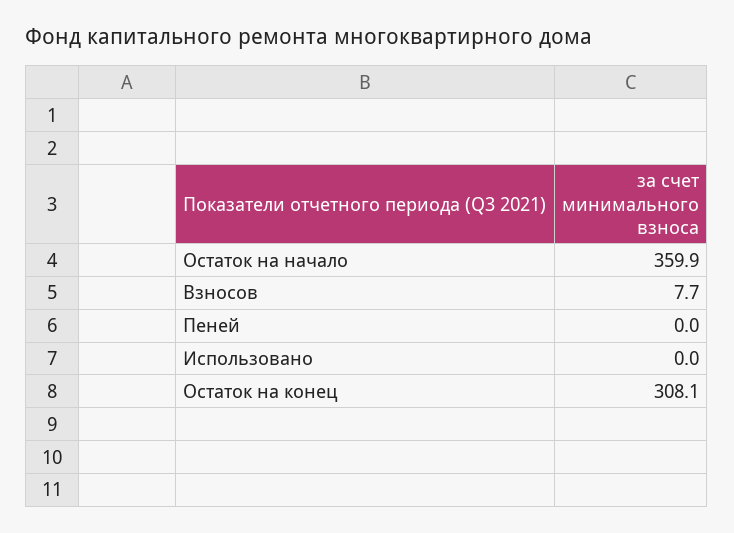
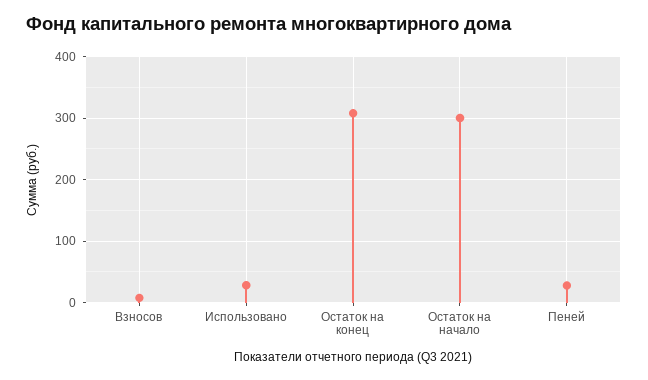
Остаток на начало: 359.9 -> 300
Пеней: 0 -> 30
Использовано: 0 -> 30

